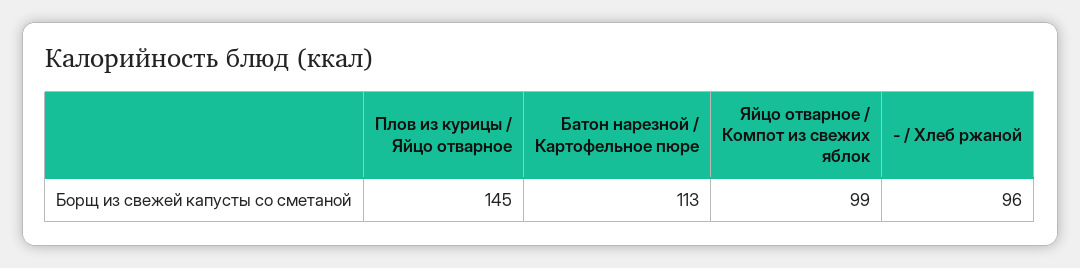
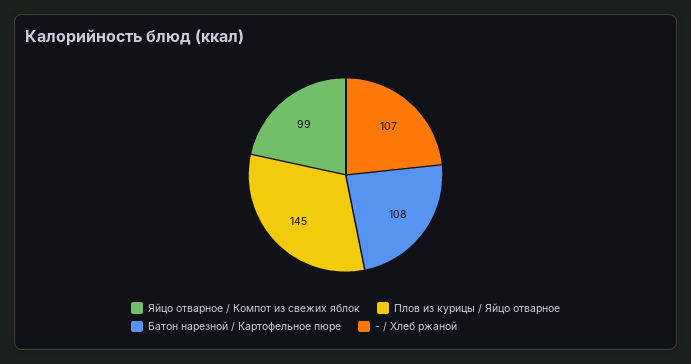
Батон нарезной / Картофельное пюре: 113 -> 108
- / Хлеб ржаной: 96 -> 107

